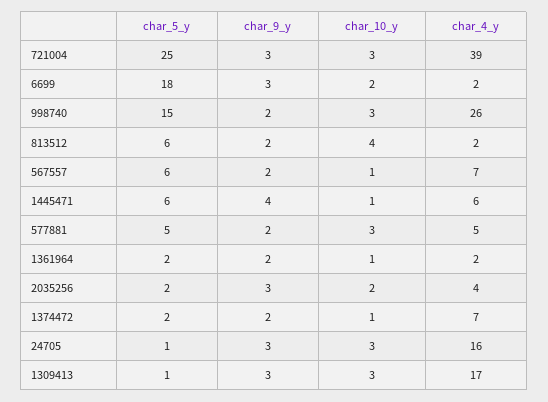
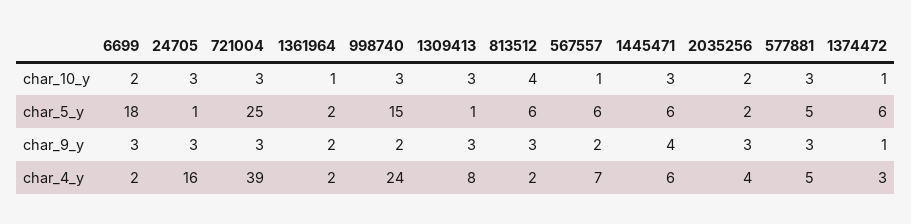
char_4_y, 998740: 26 -> 24
char_9_y, 813512: 2 -> 3
char_10_y, 1445471: 1 -> 3
char_9_y, 577881: 2 -> 3
char_5_y, 1374472: 2 -> 6
char_9_y, 1374472: 2 -> 1
char_4_y, 1374472: 7 -> 3
char_4_y, 1309413: 17 -> 8

